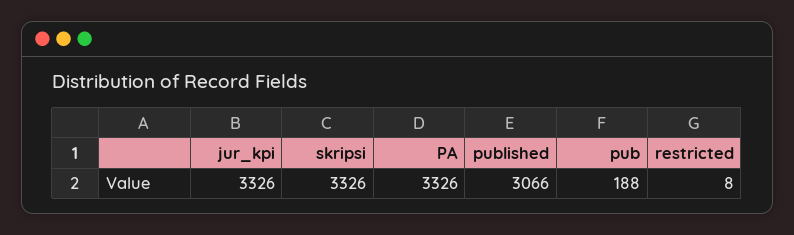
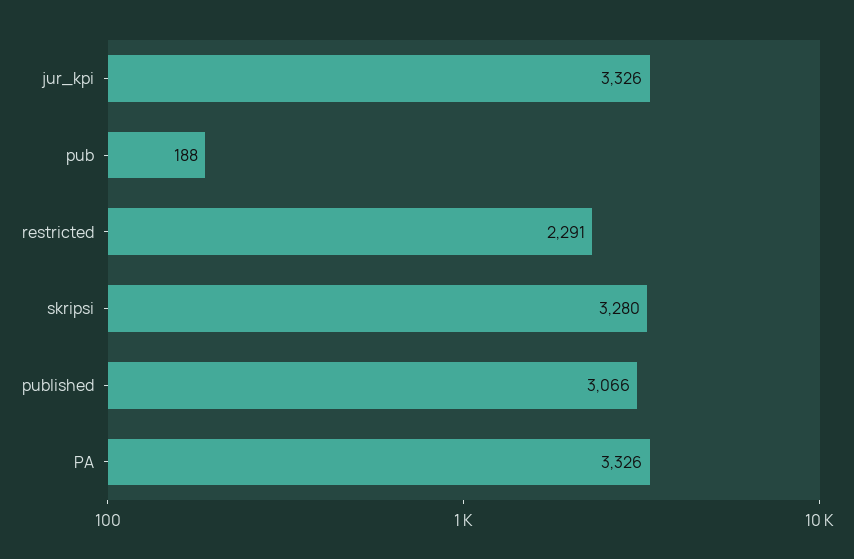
skripsi: 3326 -> 3280
restricted: 8 -> 2291

